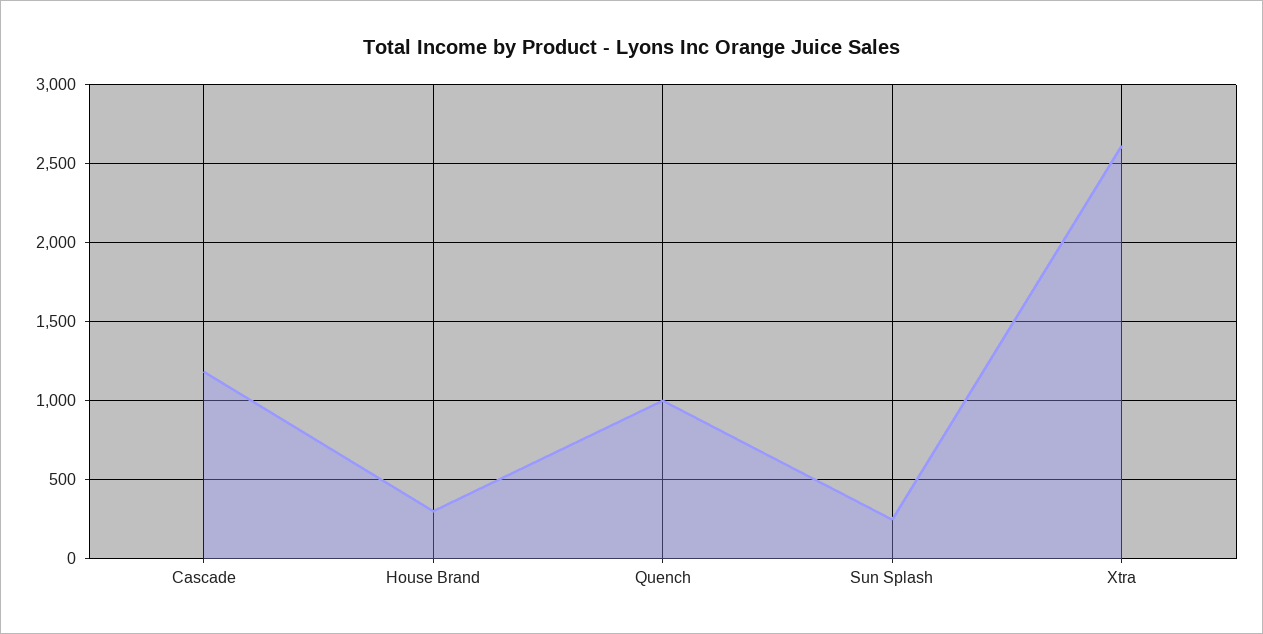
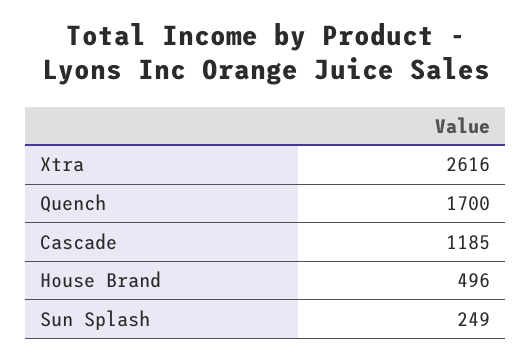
House Brand: 300 -> 496
Quench: 1000 -> 1700

